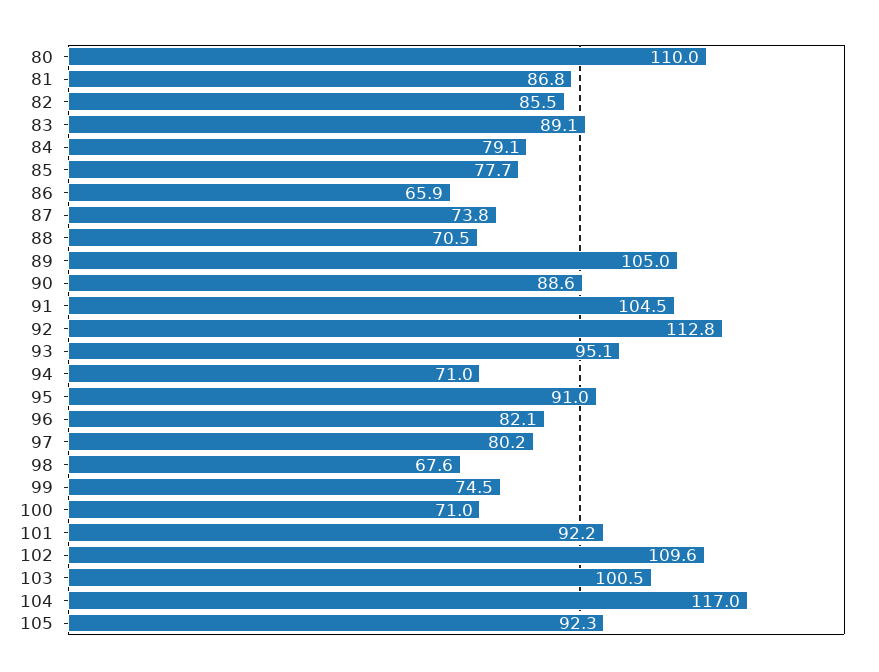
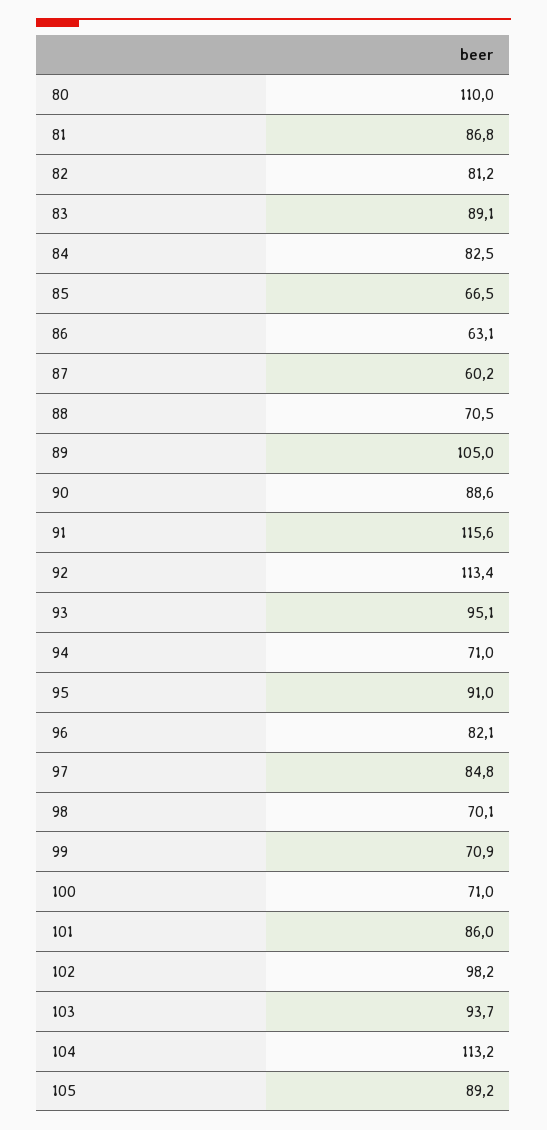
82: 85.5 -> 81.2
84: 79.1 -> 82.5
85: 77.7 -> 66.5
86: 65.9 -> 63.1
87: 73.8 -> 60.2
91: 104.5 -> 115.6
92: 112.8 -> 113.4
97: 80.2 -> 84.8
98: 67.6 -> 70.1
99: 74.5 -> 70.9
101: 92.2 -> 86
102: 109.6 -> 98.2
103: 100.5 -> 93.7
104: 117 -> 113.2
105: 92.3 -> 89.2

